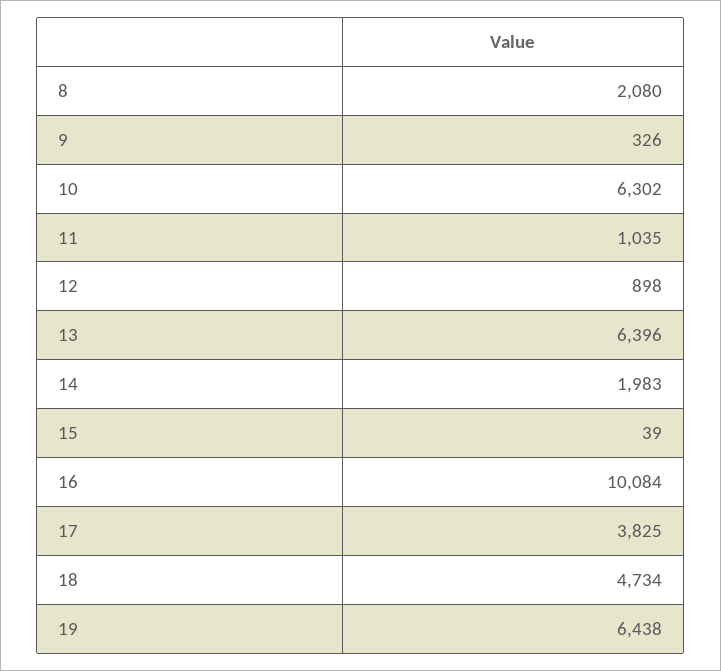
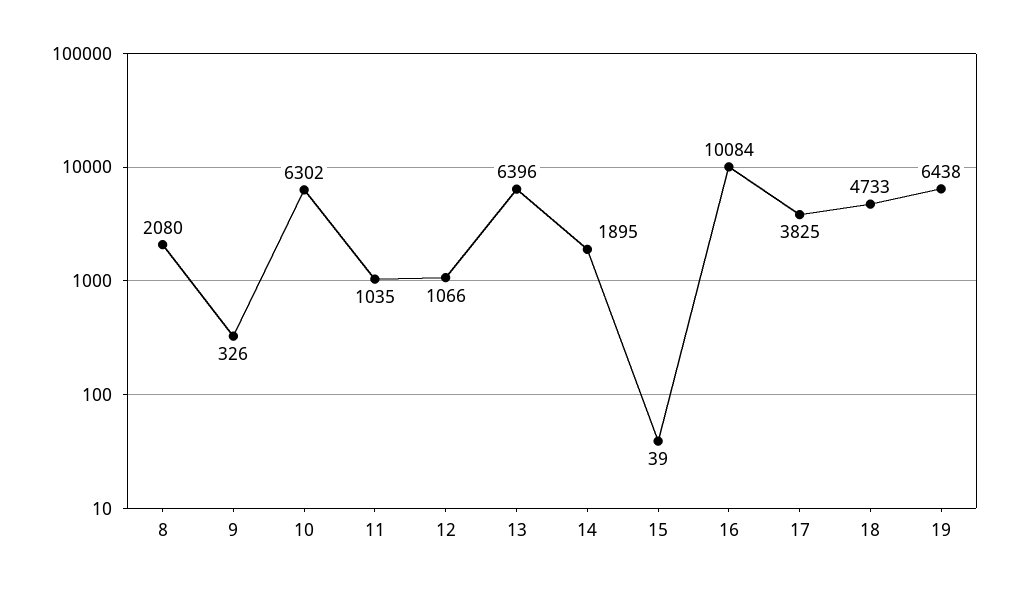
12: 898 -> 1066
14: 1983 -> 1895
18: 4734 -> 4733

